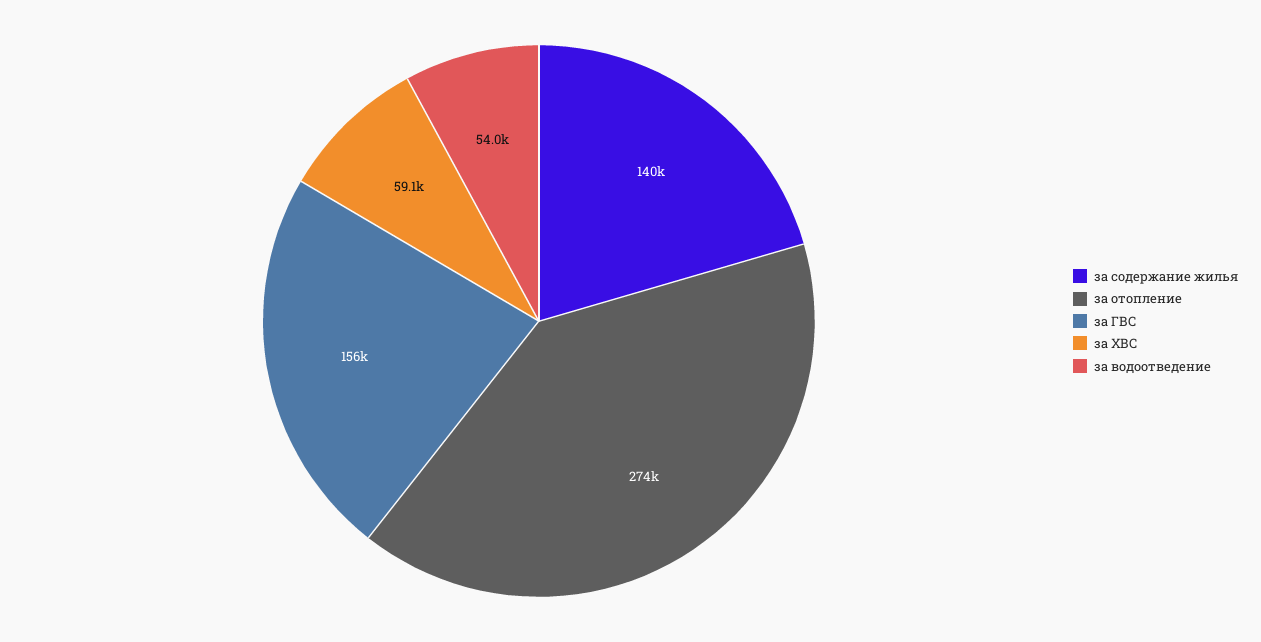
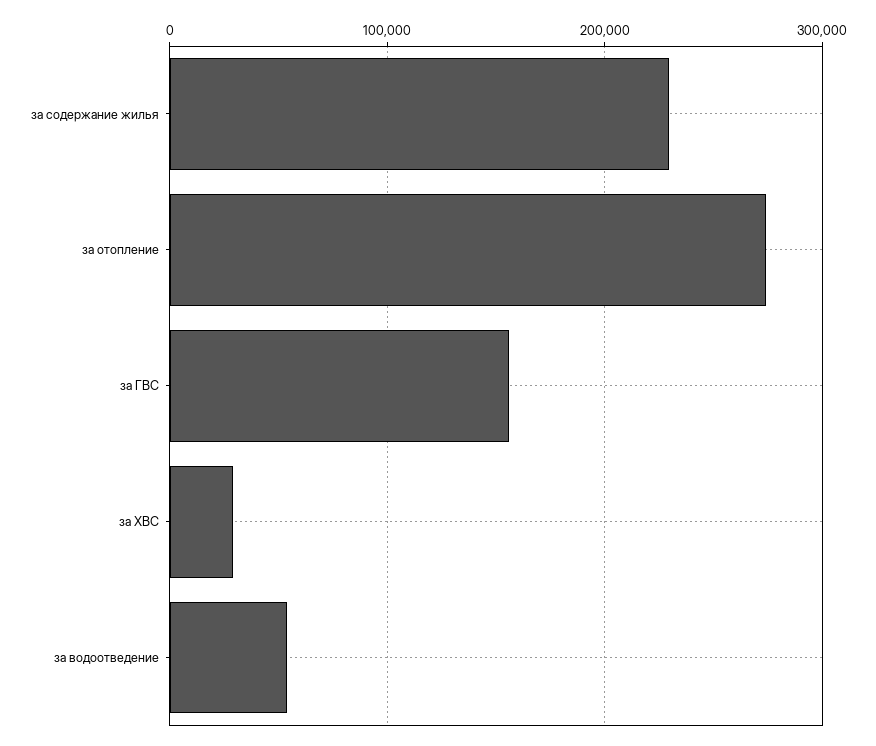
за содержание жилья: 140000 -> 230000
за ХВС: 59100 -> 30000

